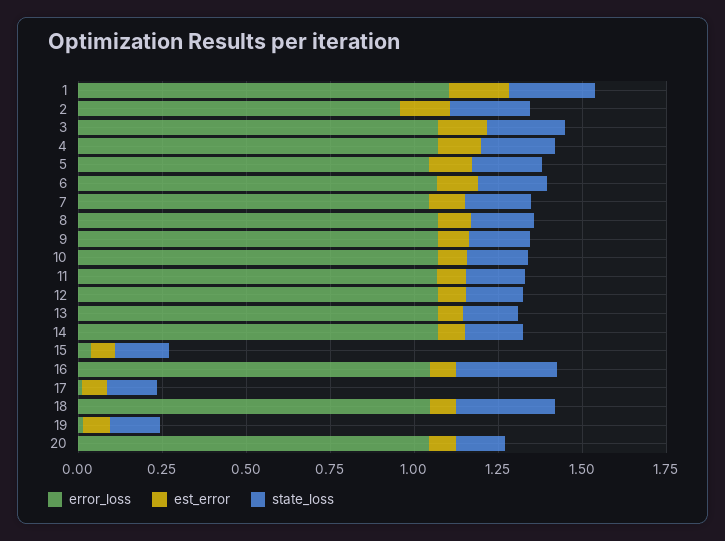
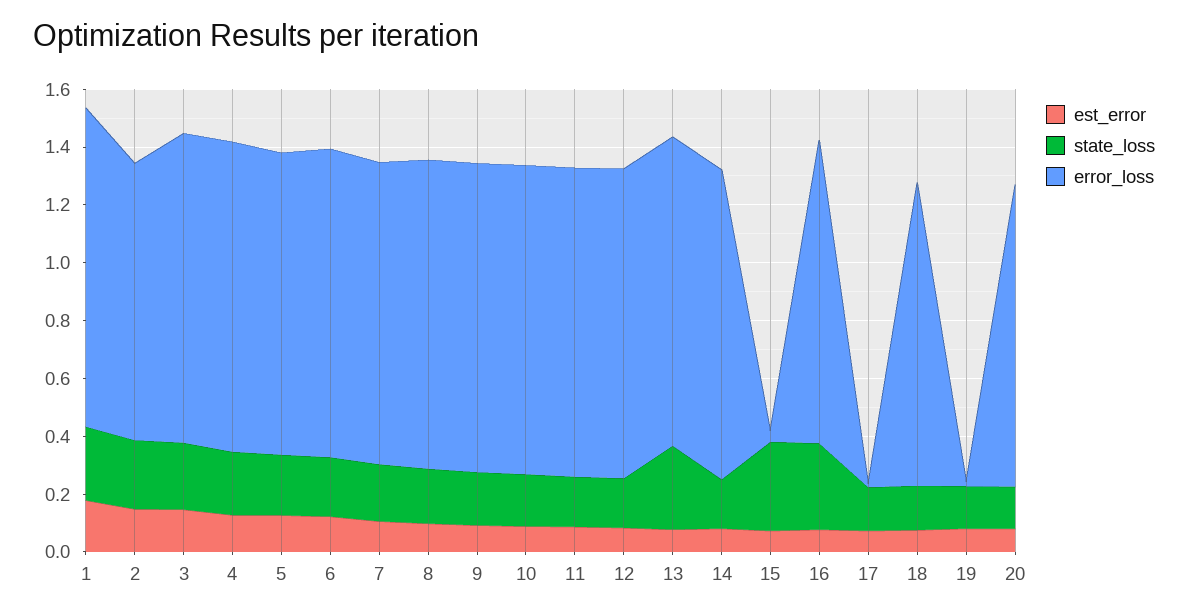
state_loss, 13: 0.15 -> 0.3
state_loss, 15: 0.15 -> 0.3
state_loss, 18: 0.3 -> 0.15

